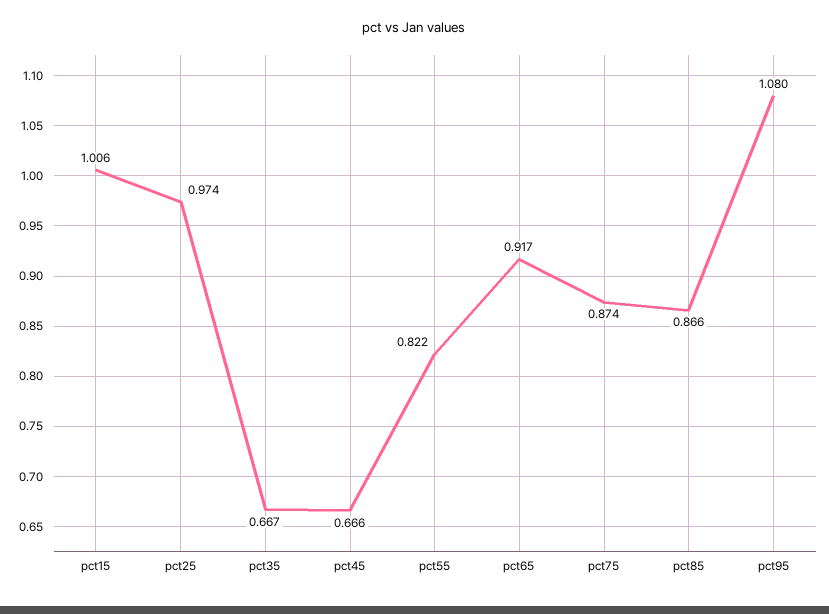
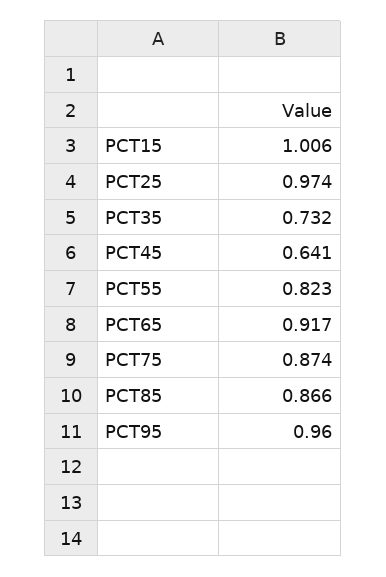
pct35: 0.667 -> 0.732
pct45: 0.666 -> 0.641
pct55: 0.822 -> 0.823
pct95: 1.08 -> 0.96

